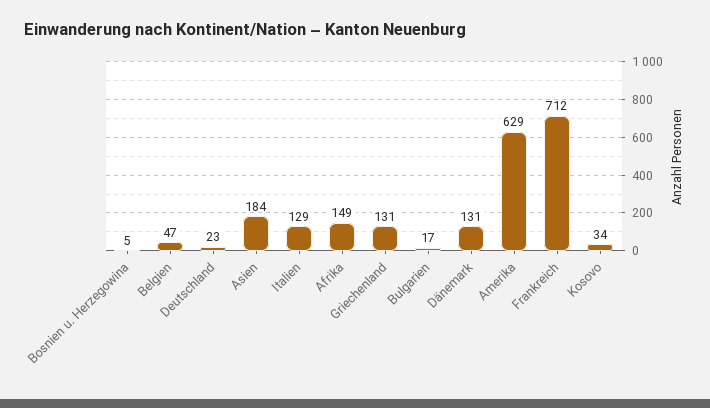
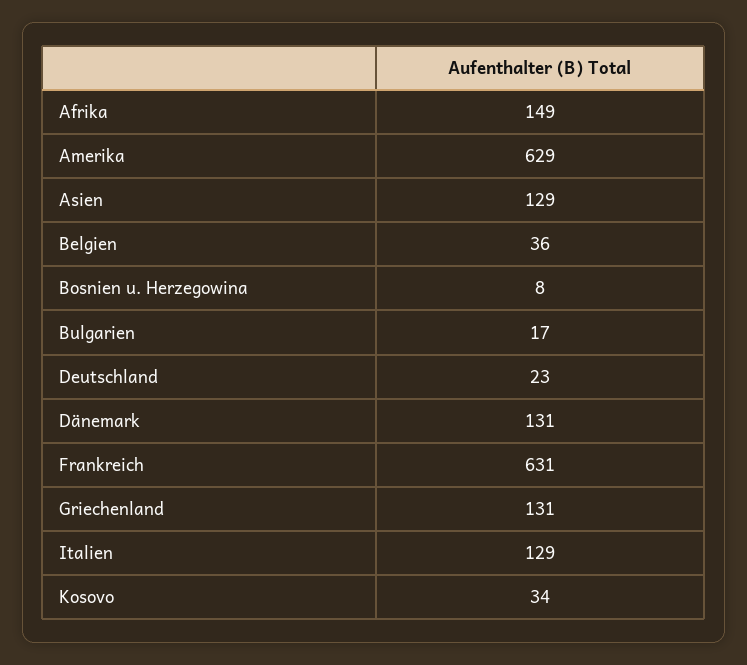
Bosnien u. Herzegowina: 5 -> 8
Belgien: 47 -> 36
Asien: 184 -> 129
Frankreich: 712 -> 631

